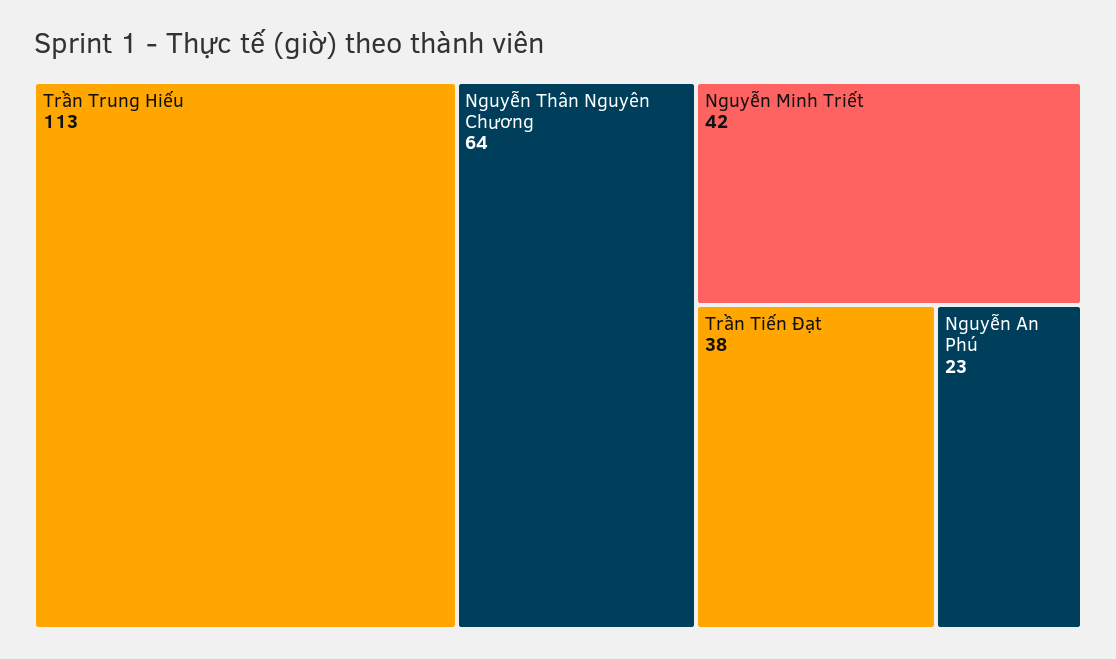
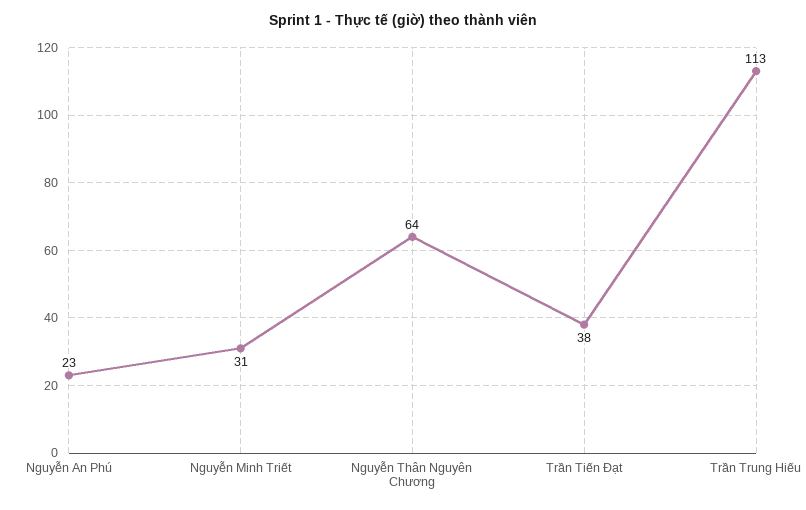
Nguyễn Minh Triết: 42 -> 31

